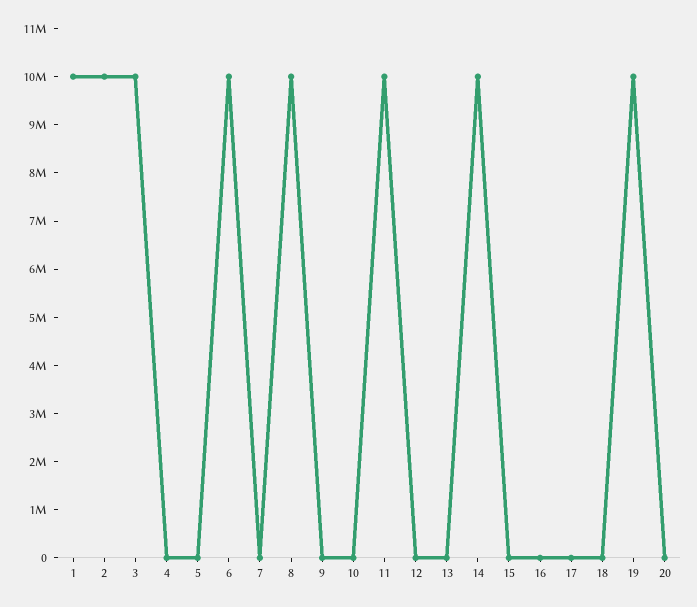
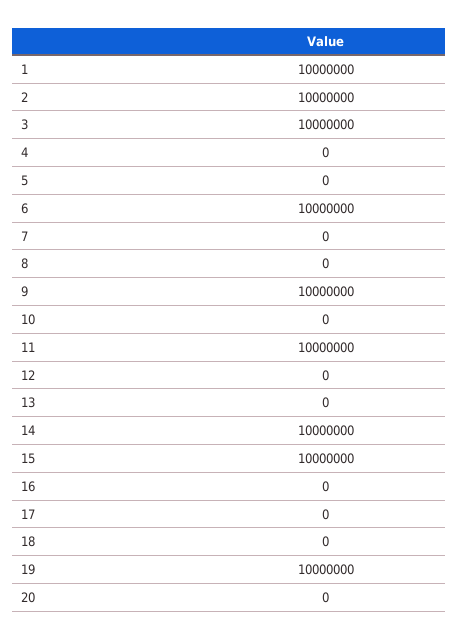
8: 10000000 -> 0
9: 0 -> 10000000
15: 0 -> 10000000

